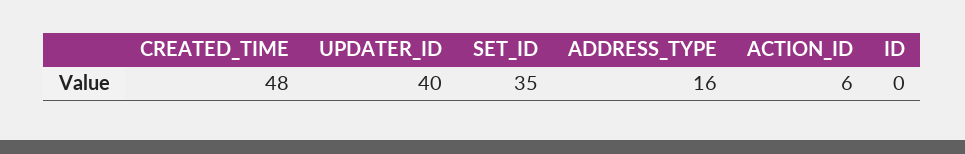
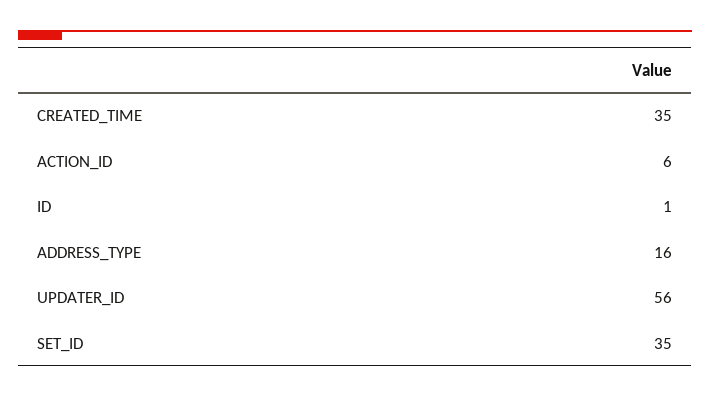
CREATED_TIME: 48 -> 35
UPDATER_ID: 40 -> 56
ID: 0 -> 1

